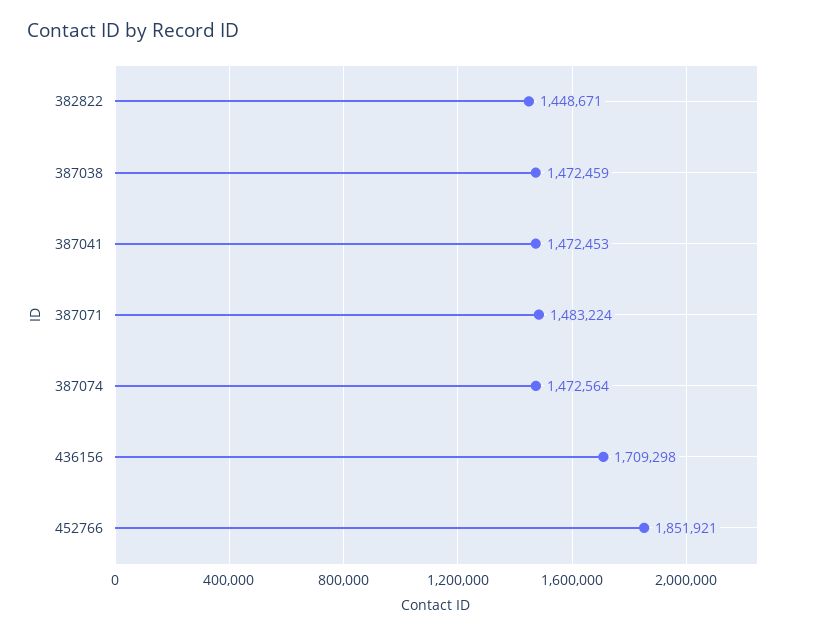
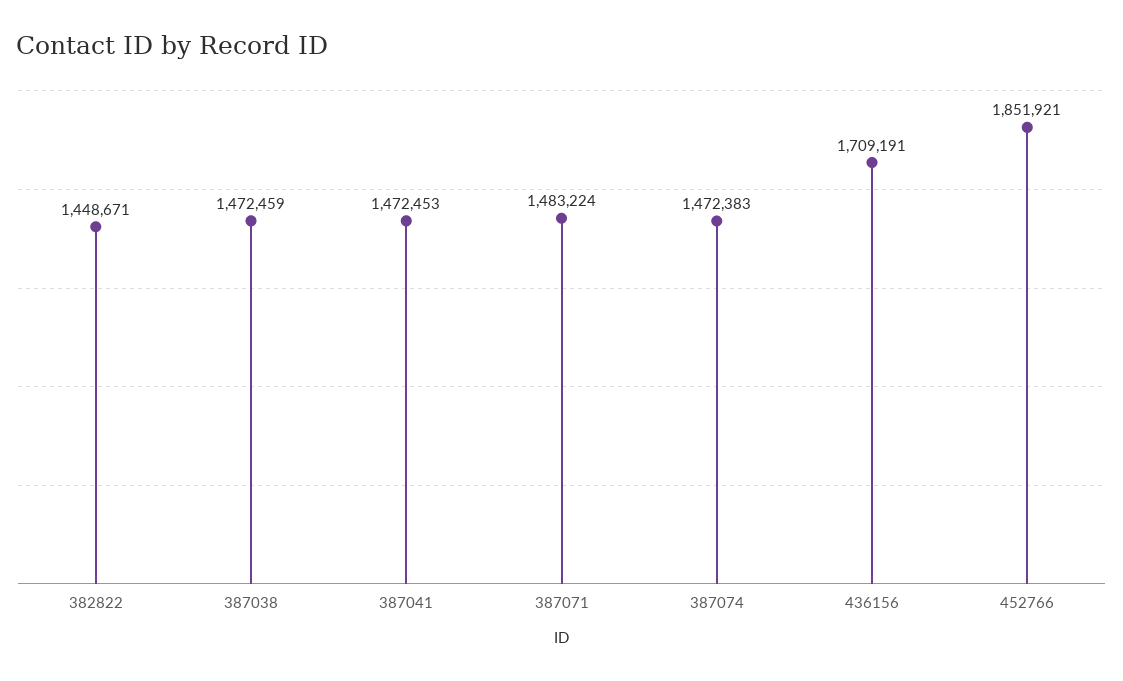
387074: 1472564 -> 1472383
436156: 1709298 -> 1709191

